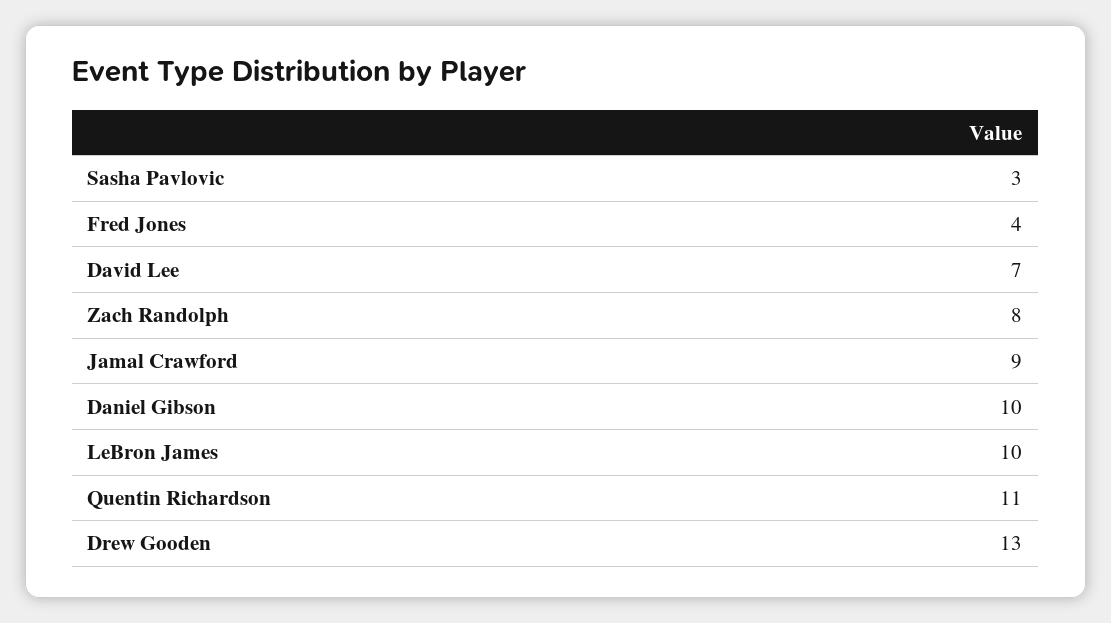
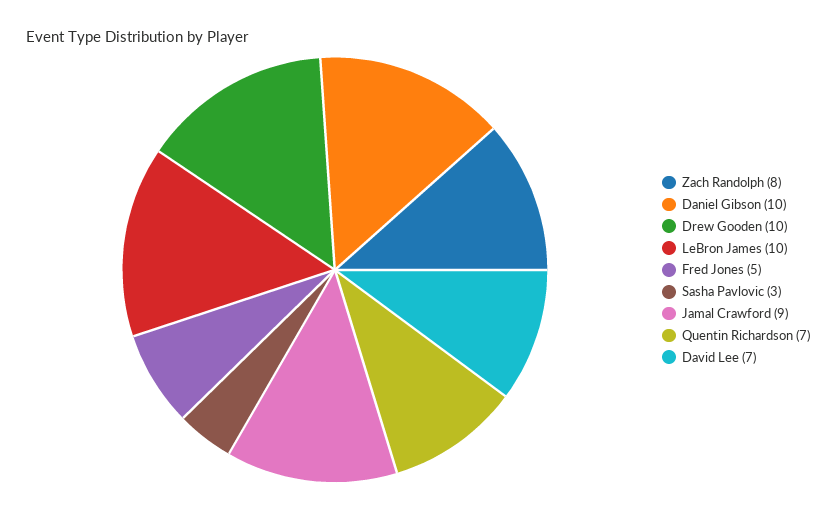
Fred Jones: 4 -> 5
Quentin Richardson: 11 -> 7
Drew Gooden: 13 -> 10

